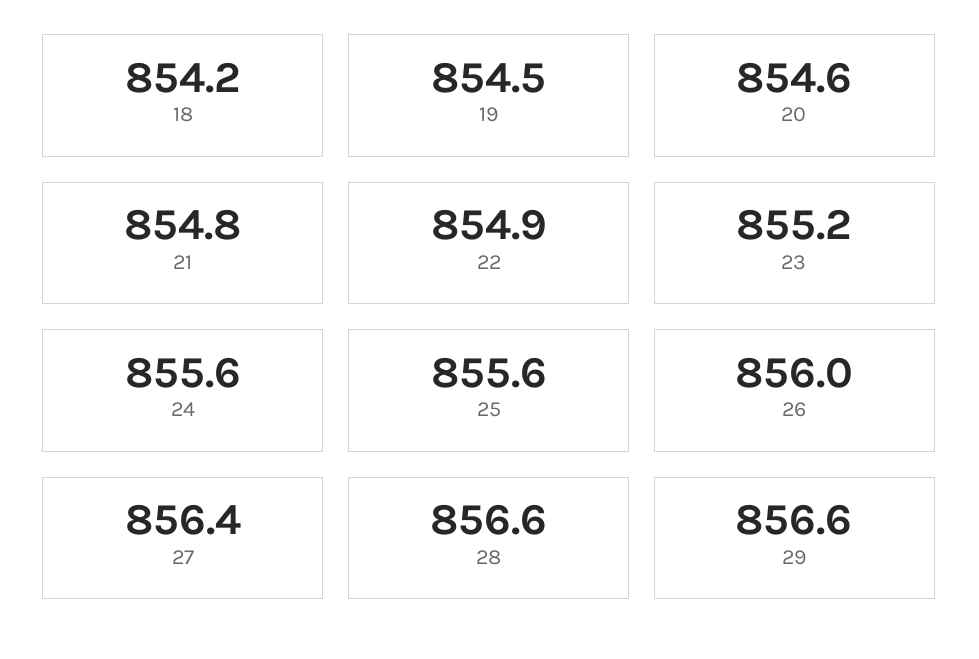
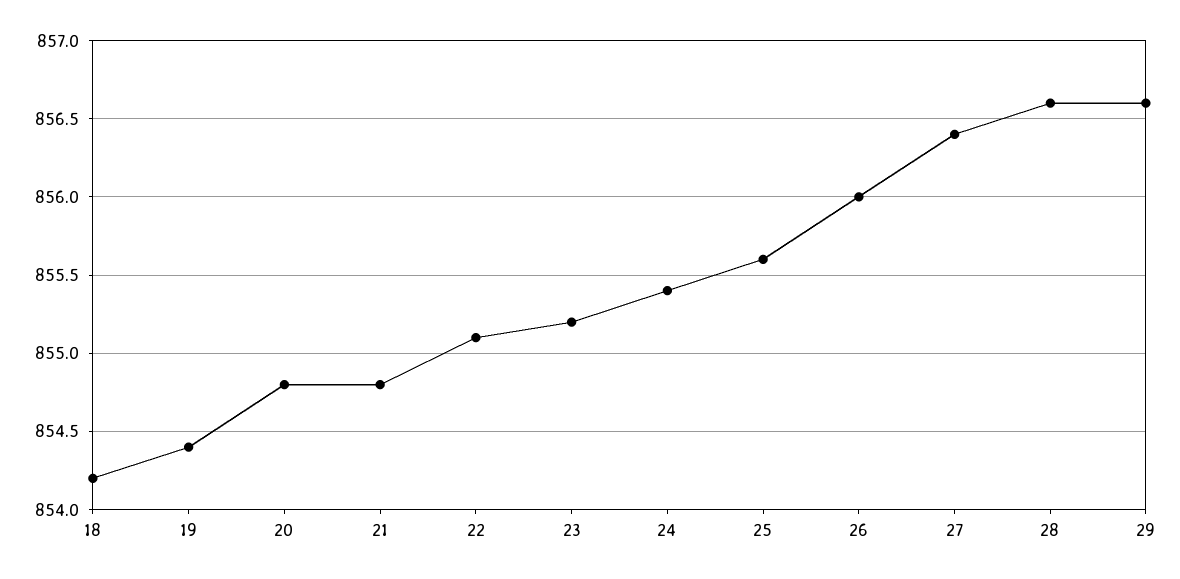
19: 854.5 -> 854.4
20: 854.6 -> 854.8
22: 854.9 -> 855.1
24: 855.6 -> 855.4

